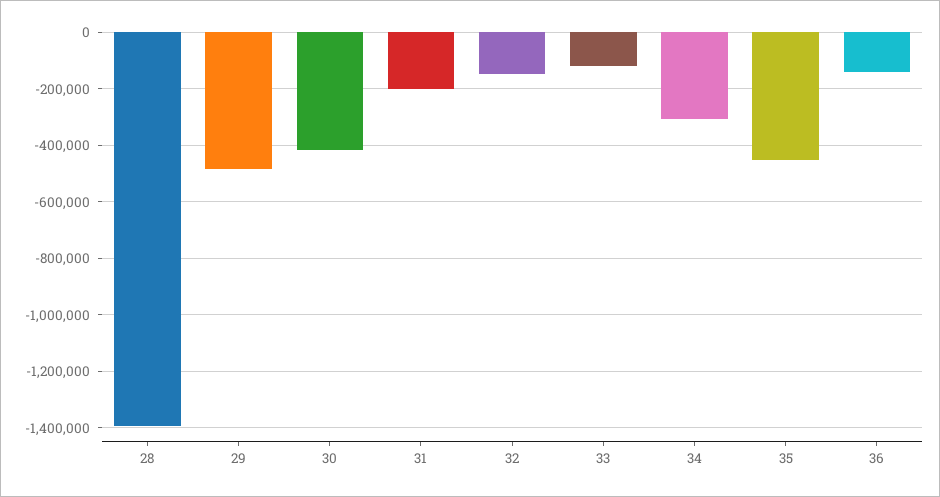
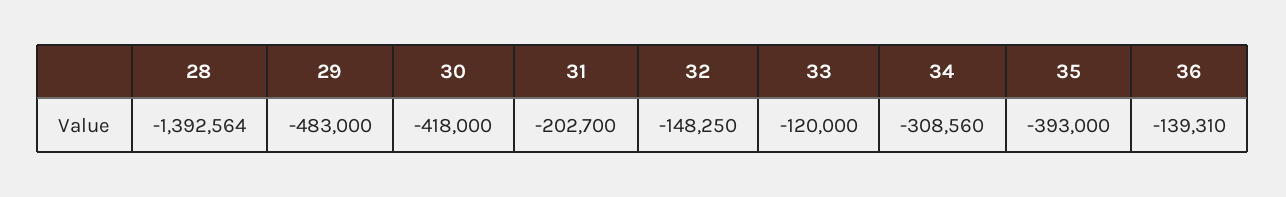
35: -450000 -> -393000

